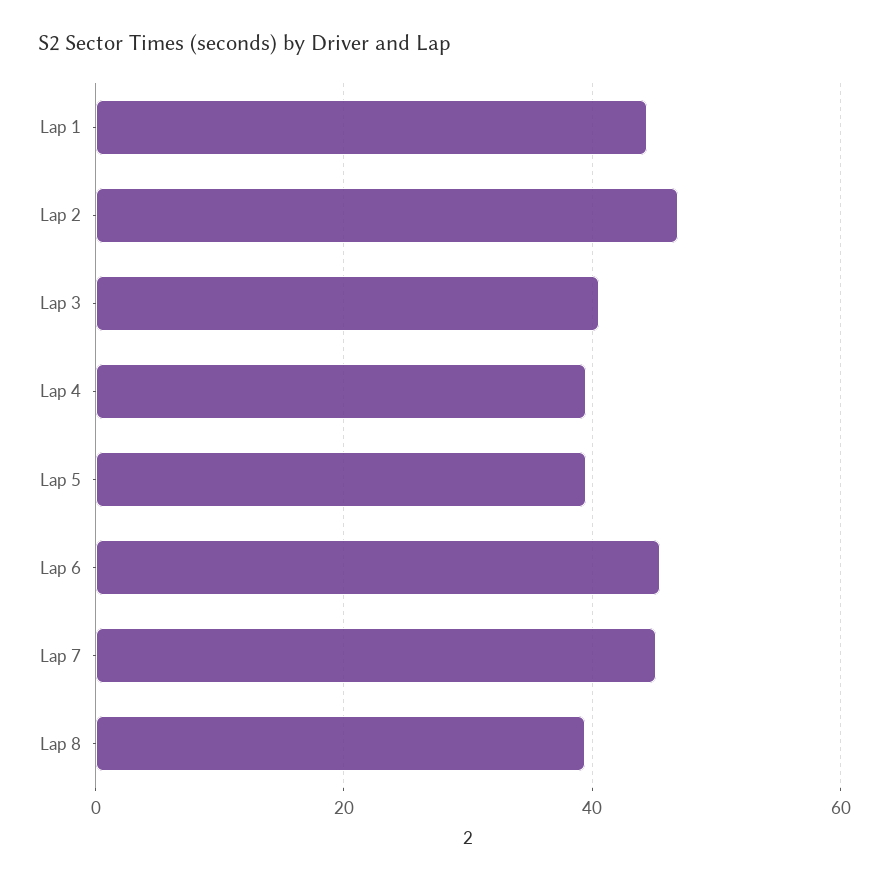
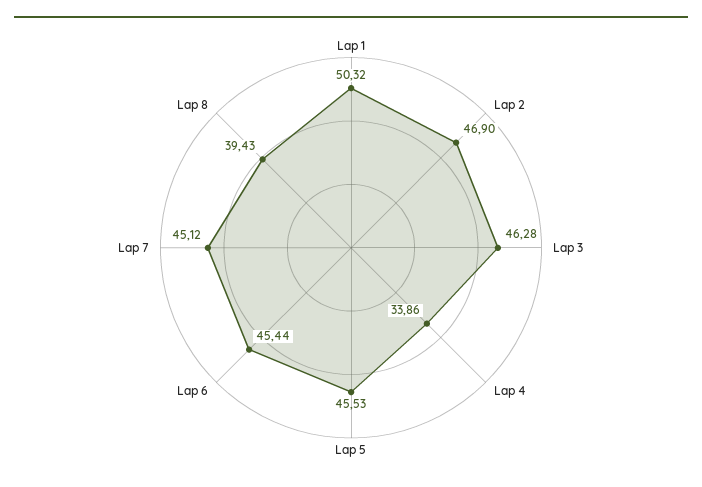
Lap 1: 44 -> 50.32
Lap 3: 40 -> 46.28
Lap 4: 40 -> 33.86
Lap 5: 40 -> 45.53

